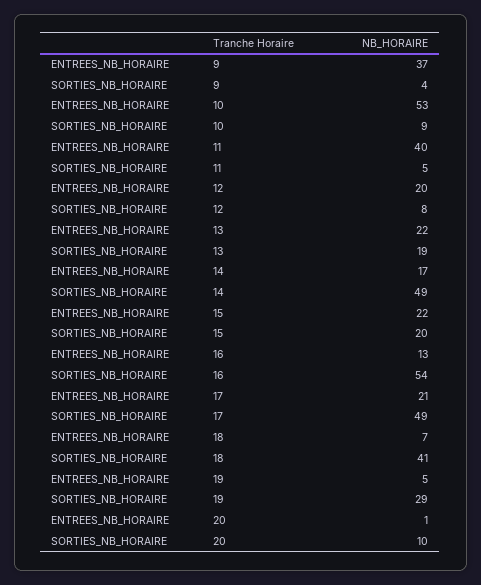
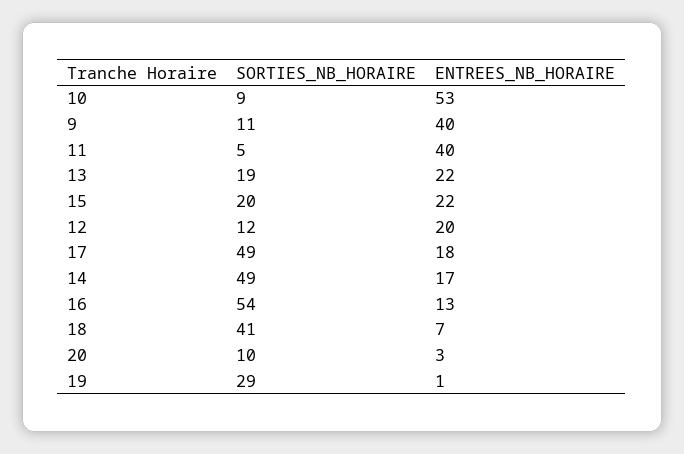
ENTREES_NB_HORAIRE, 9: 37 -> 40
SORTIES_NB_HORAIRE, 9: 4 -> 11
SORTIES_NB_HORAIRE, 12: 8 -> 12
ENTREES_NB_HORAIRE, 17: 21 -> 18
ENTREES_NB_HORAIRE, 19: 5 -> 1
ENTREES_NB_HORAIRE, 20: 1 -> 3

